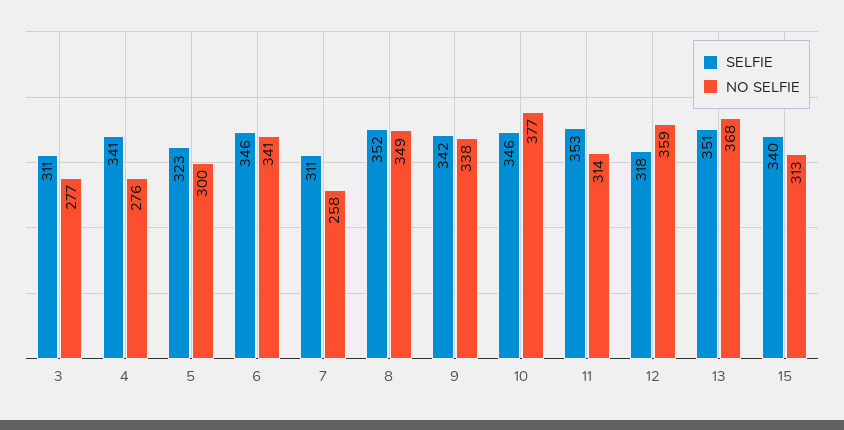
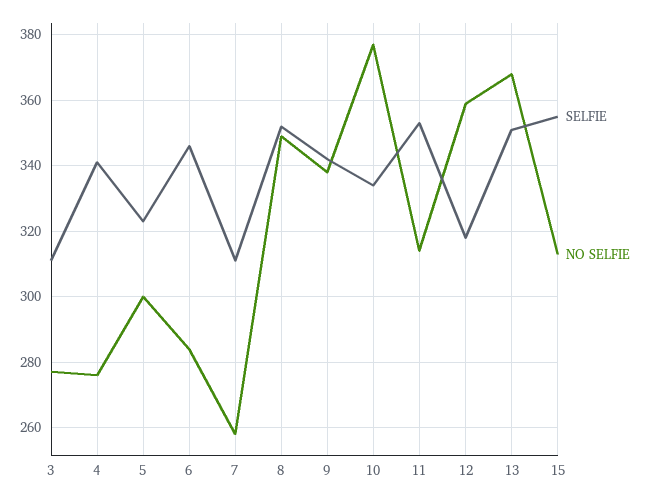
NO SELFIE, 6: 341 -> 285
SELFIE, 10: 346 -> 335
SELFIE, 15: 340 -> 355

